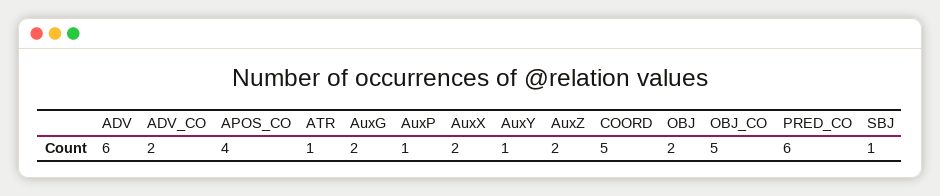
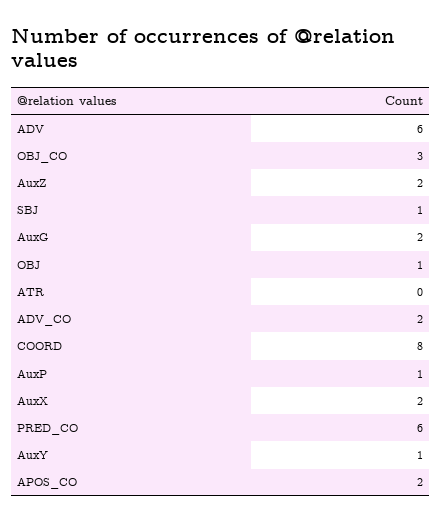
APOS_CO: 4 -> 2
ATR: 1 -> 0
COORD: 5 -> 8
OBJ: 2 -> 1
OBJ_CO: 5 -> 3

